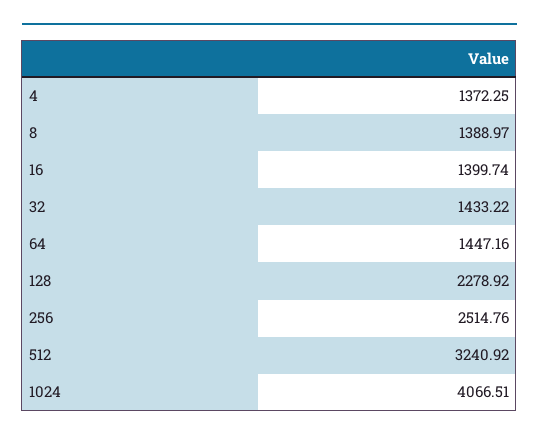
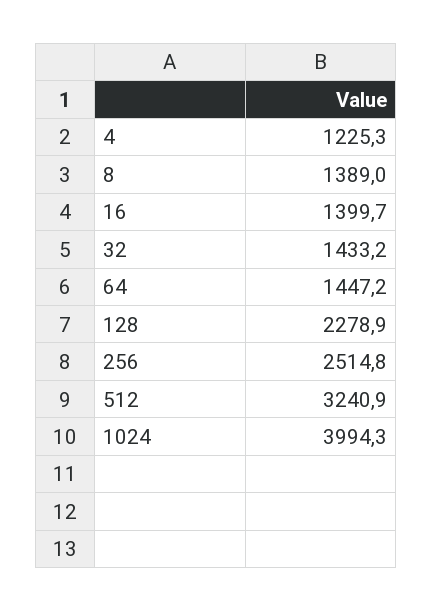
4: 1372.25 -> 1225.3
1024: 4066.51 -> 3994.3

